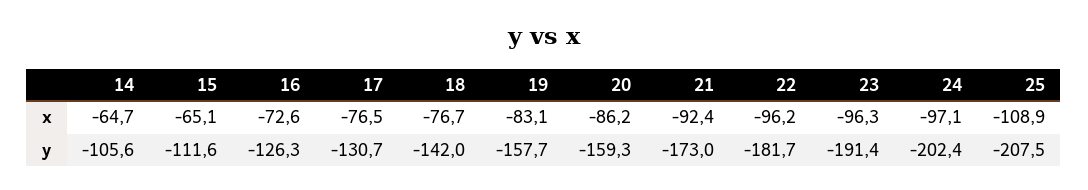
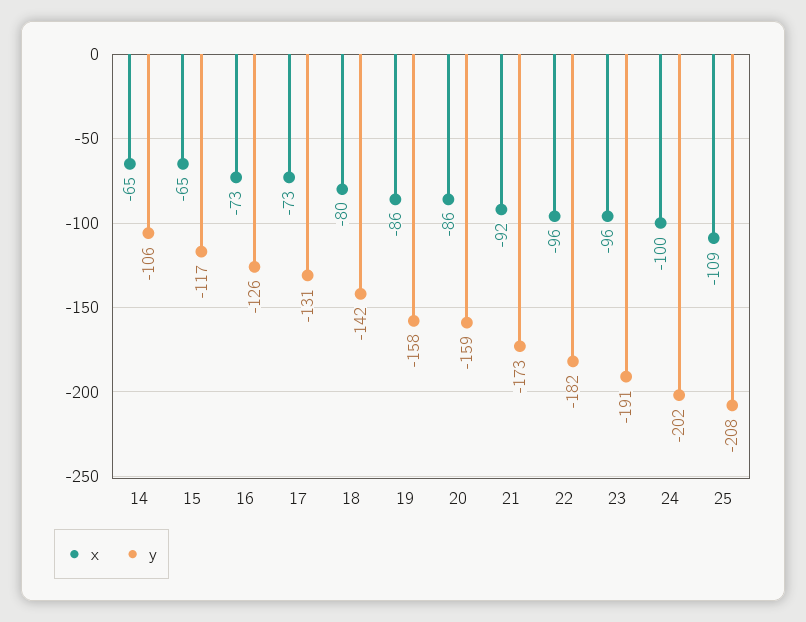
x, 17: -76.5 -> -73
x, 18: -76.7 -> -80
x, 19: -83.1 -> -86
x, 24: -97.1 -> -100
y, 15: -111.6 -> -117

